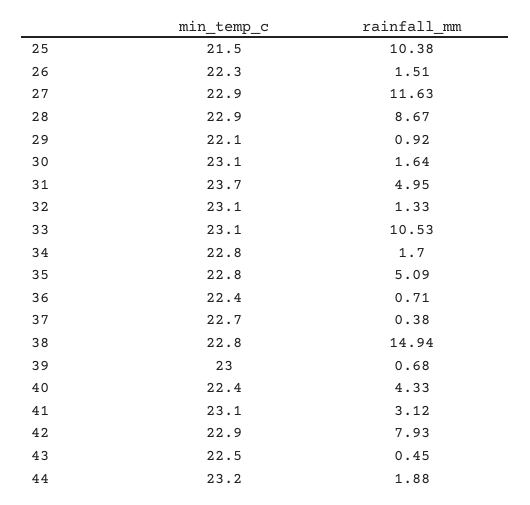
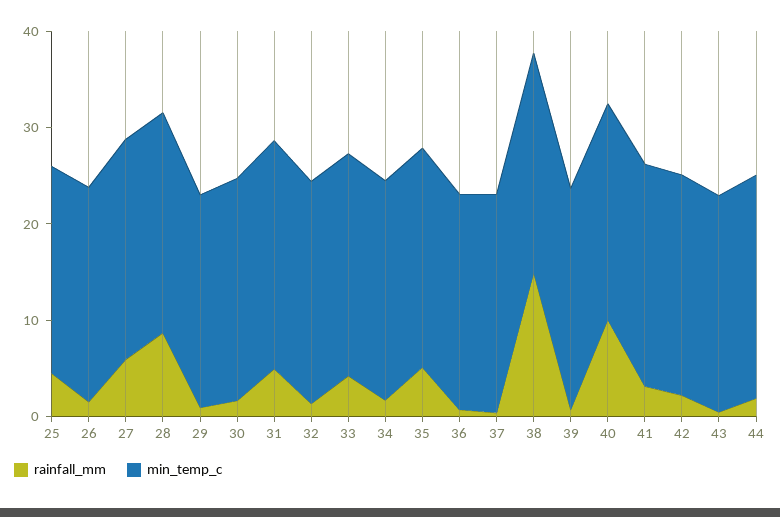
rainfall_mm, 25: 10.38 -> 4
rainfall_mm, 27: 11.63 -> 6
rainfall_mm, 33: 10.53 -> 4
rainfall_mm, 40: 4.33 -> 10
rainfall_mm, 42: 7.93 -> 2

